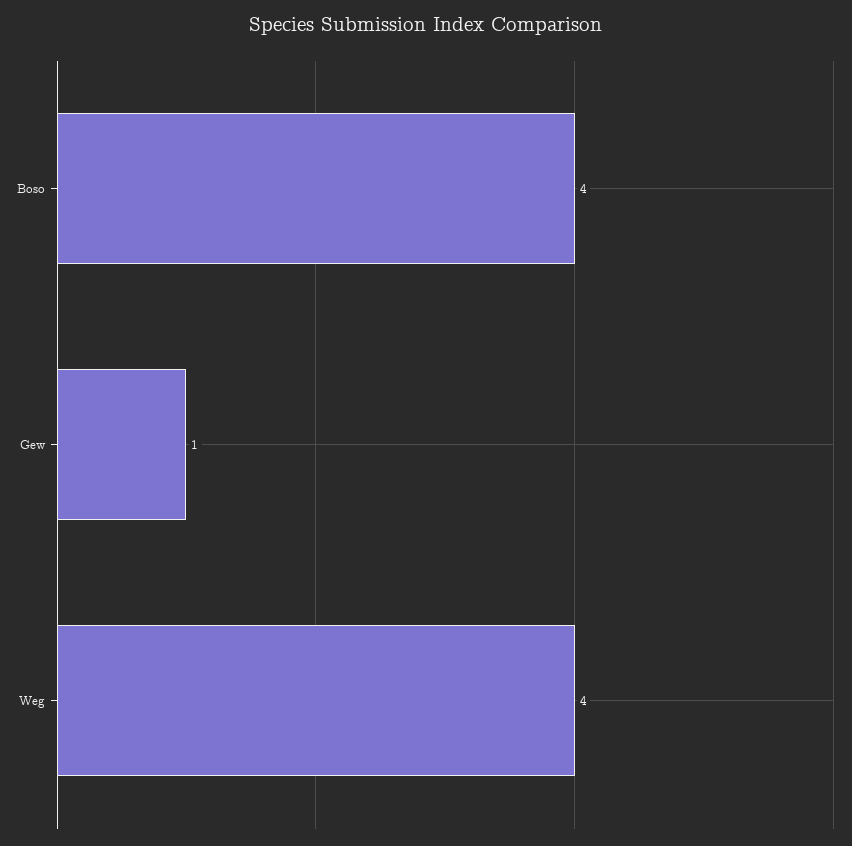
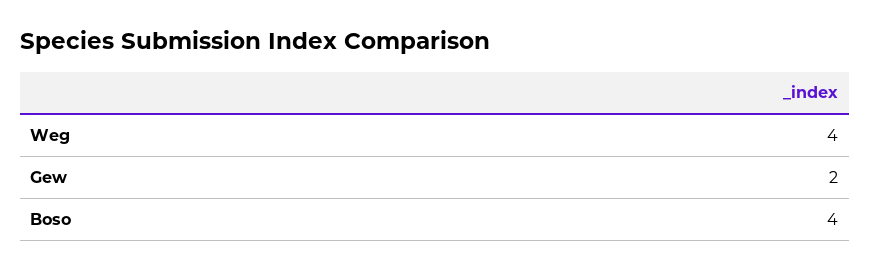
Gew: 1 -> 2

